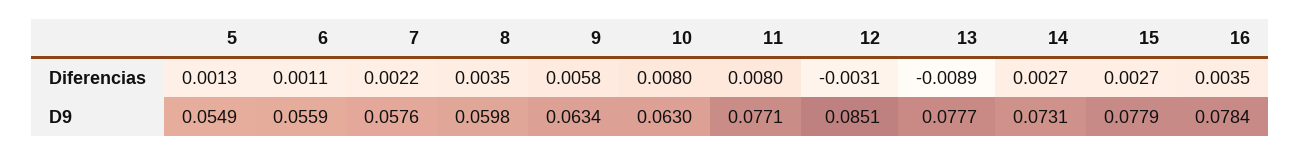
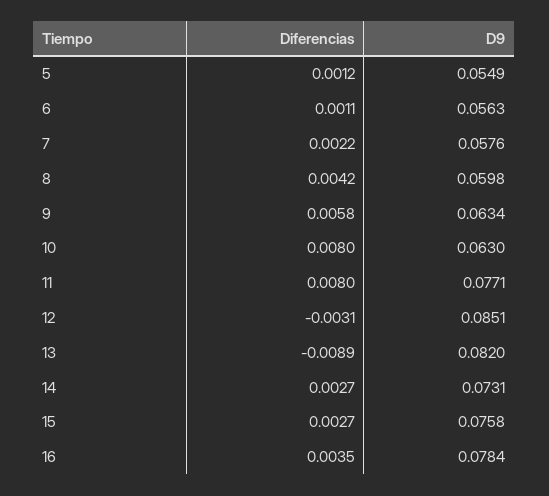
5, Diferencias: 0.0013 -> 0.0012
8, Diferencias: 0.0035 -> 0.0042
6, D9: 0.0559 -> 0.0563
13, D9: 0.0777 -> 0.082
15, D9: 0.0779 -> 0.0758

